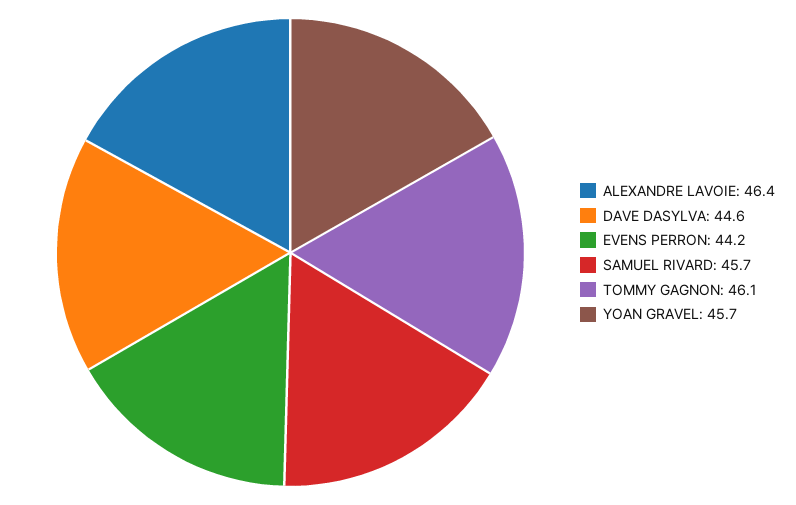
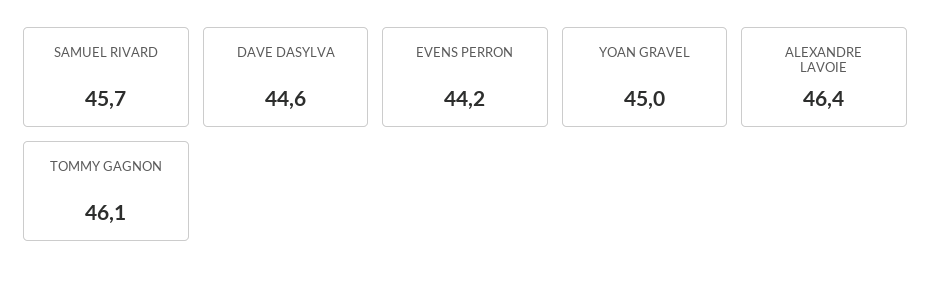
YOAN GRAVEL: 45.7 -> 45

